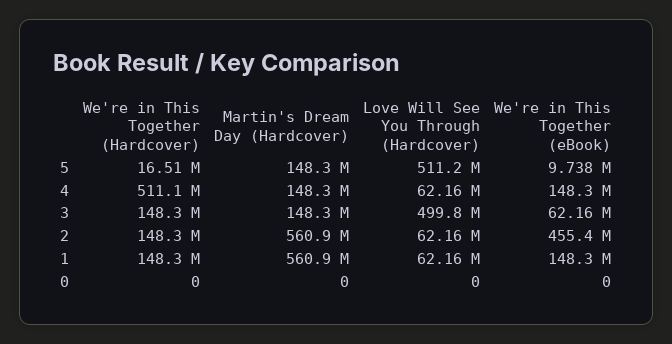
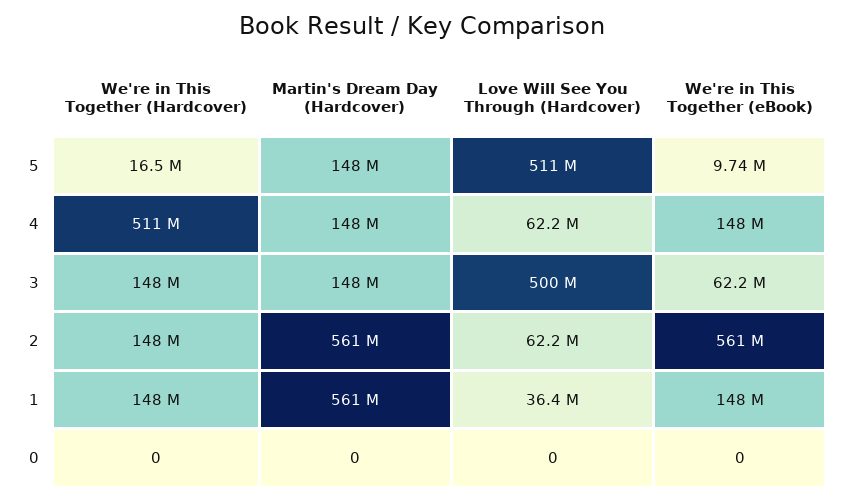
We're in This Together (eBook), 2: 455400000 -> 561000000
Love Will See You Through (Hardcover), 1: 62160000 -> 36400000

